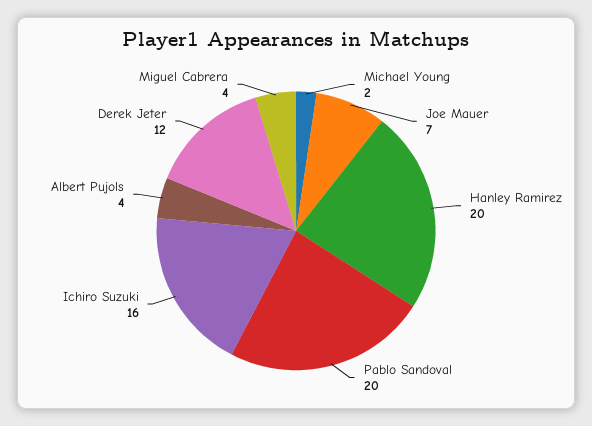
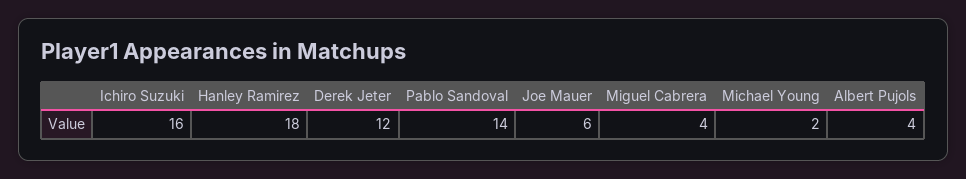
Joe Mauer: 7 -> 6
Hanley Ramirez: 20 -> 18
Pablo Sandoval: 20 -> 14

